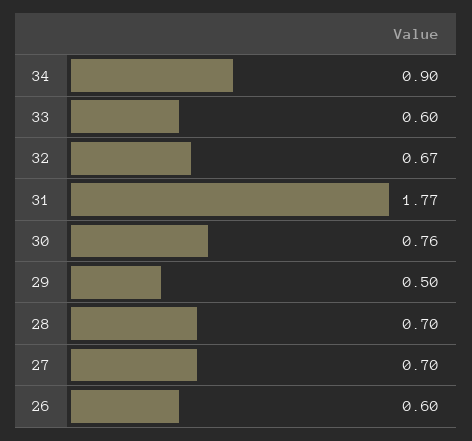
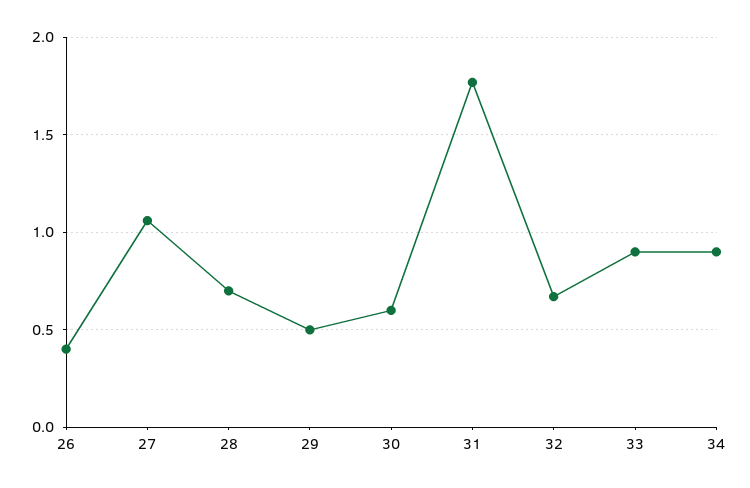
33: 0.6 -> 0.9
30: 0.76 -> 0.6
27: 0.7 -> 1.05
26: 0.6 -> 0.4

